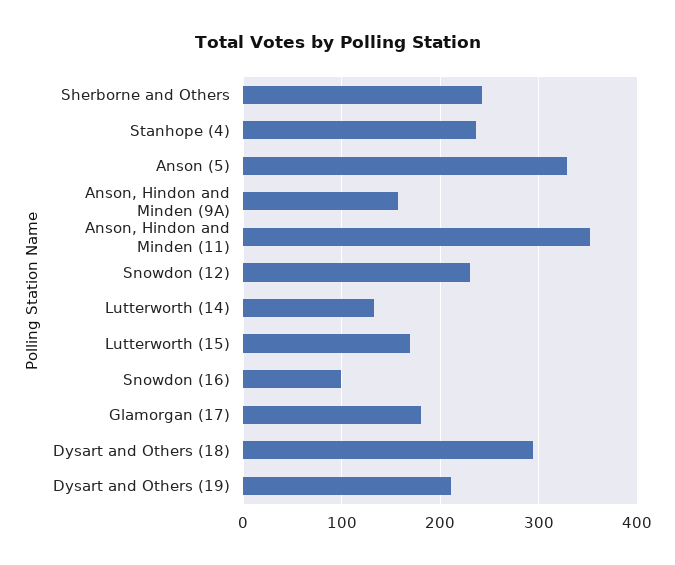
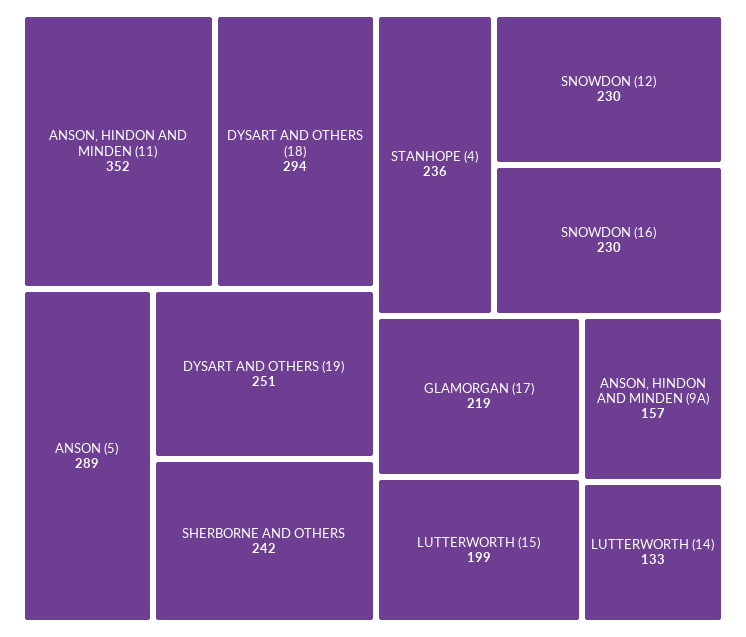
Anson (5): 330 -> 289
Lutterworth (15): 170 -> 199
Snowdon (16): 100 -> 230
Glamorgan (17): 180 -> 219
Dysart and Others (19): 210 -> 251

